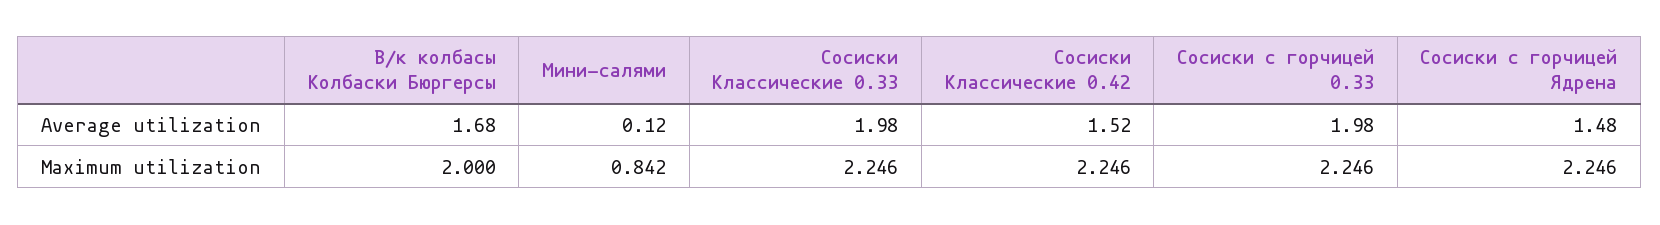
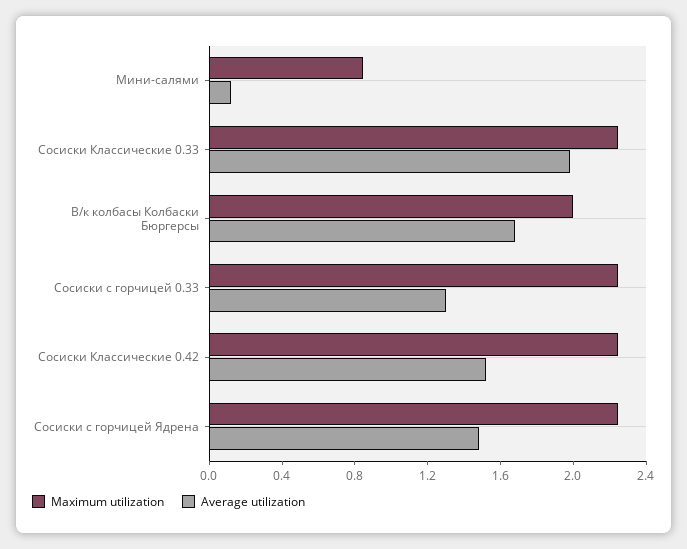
Average utilization, Сосиски с горчицей 0.33: 1.98 -> 1.3

